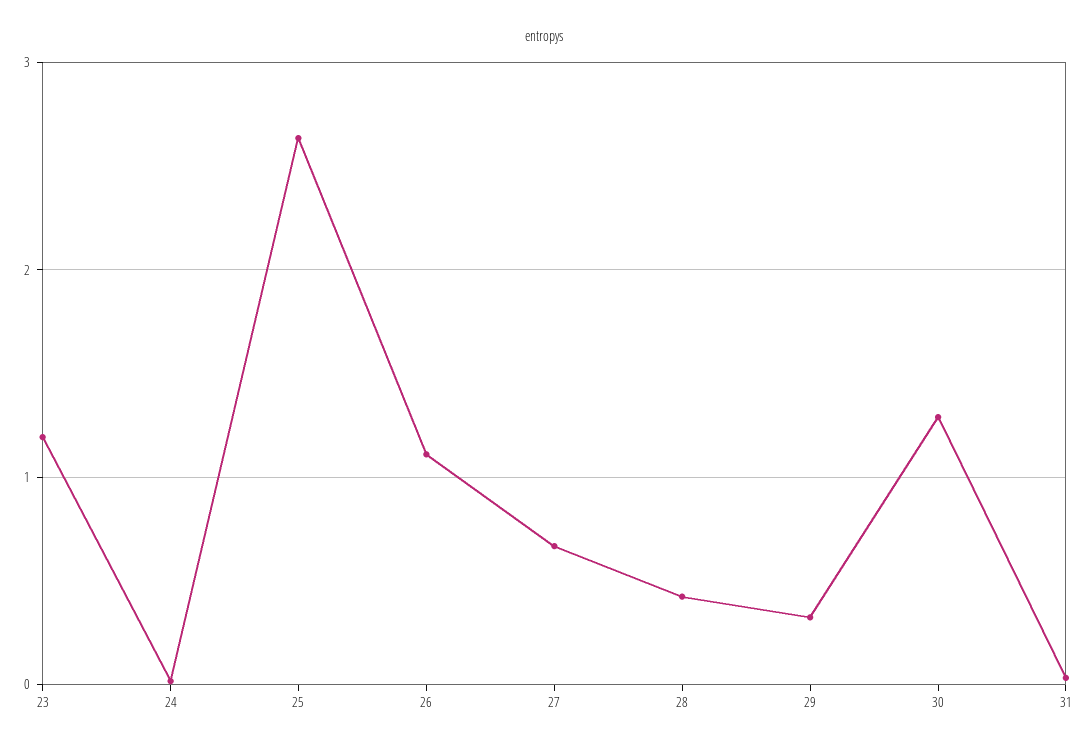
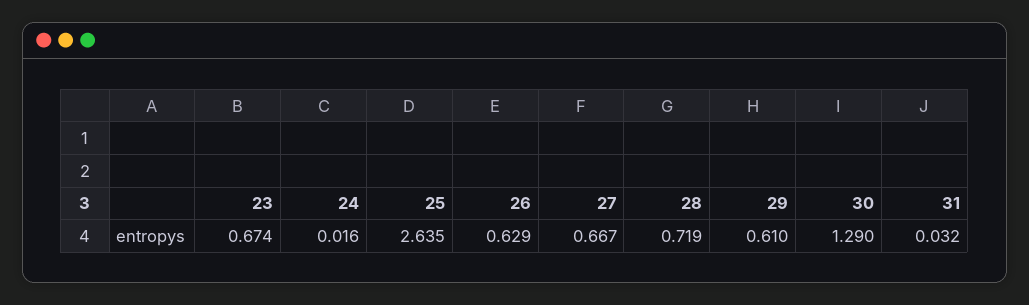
23: 1.2 -> 0.674
26: 1.1 -> 0.629
28: 0.4 -> 0.719
29: 0.3 -> 0.61

